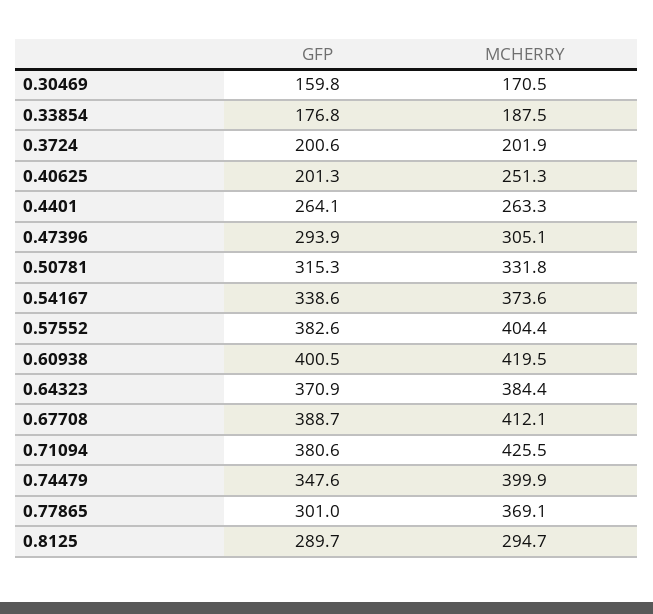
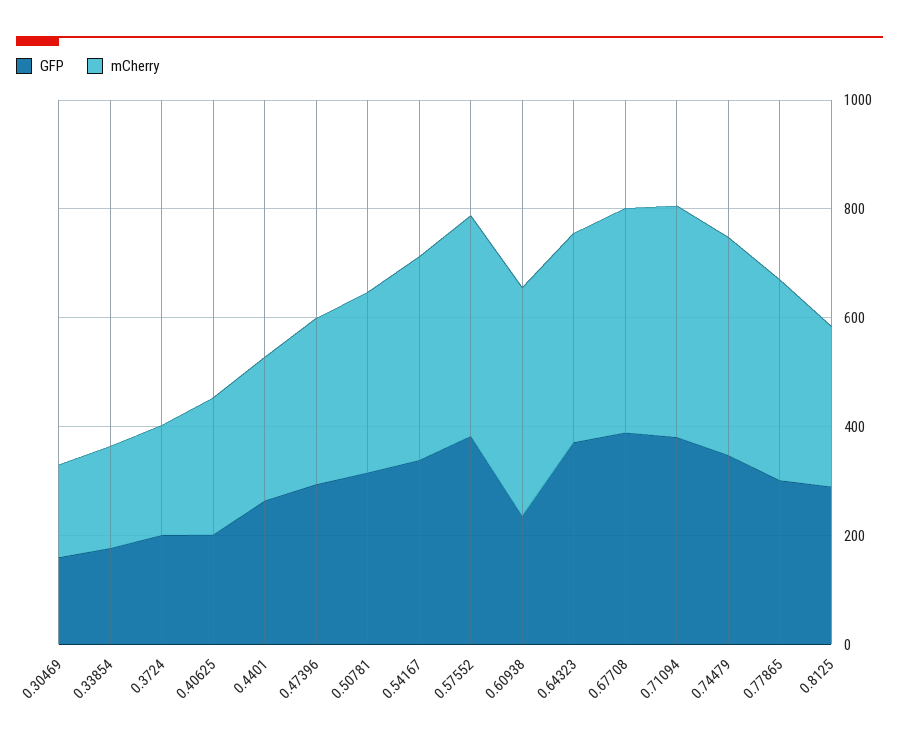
GFP, 0.60938: 400.5 -> 250

